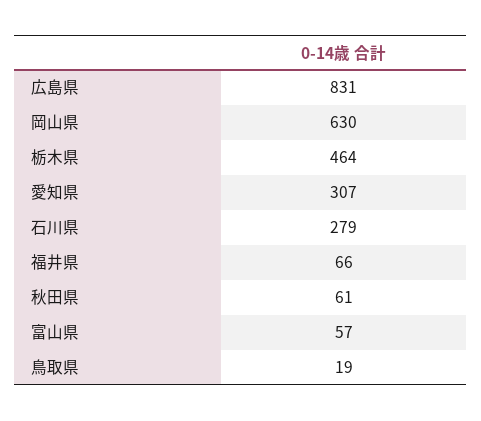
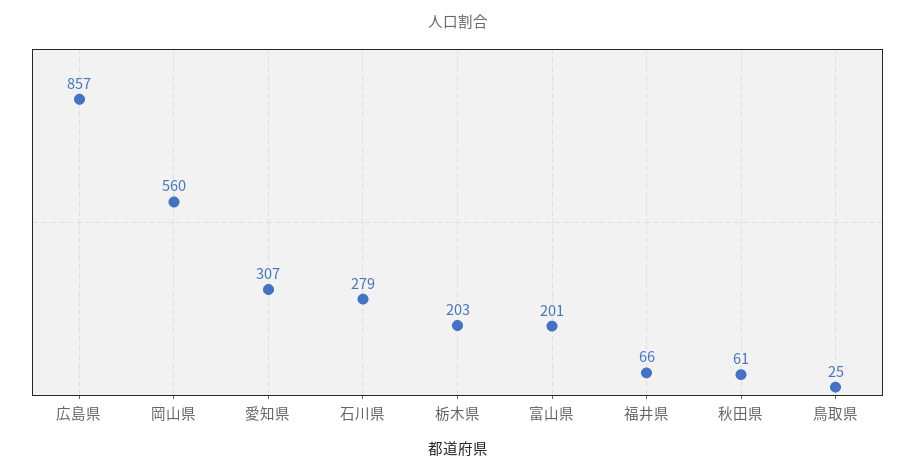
広島県: 831 -> 857
岡山県: 630 -> 560
栃木県: 464 -> 203
富山県: 57 -> 201
鳥取県: 19 -> 25

